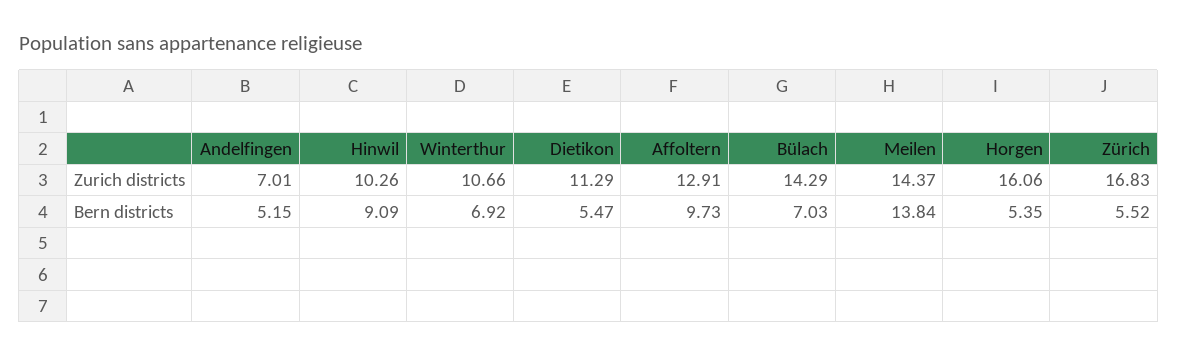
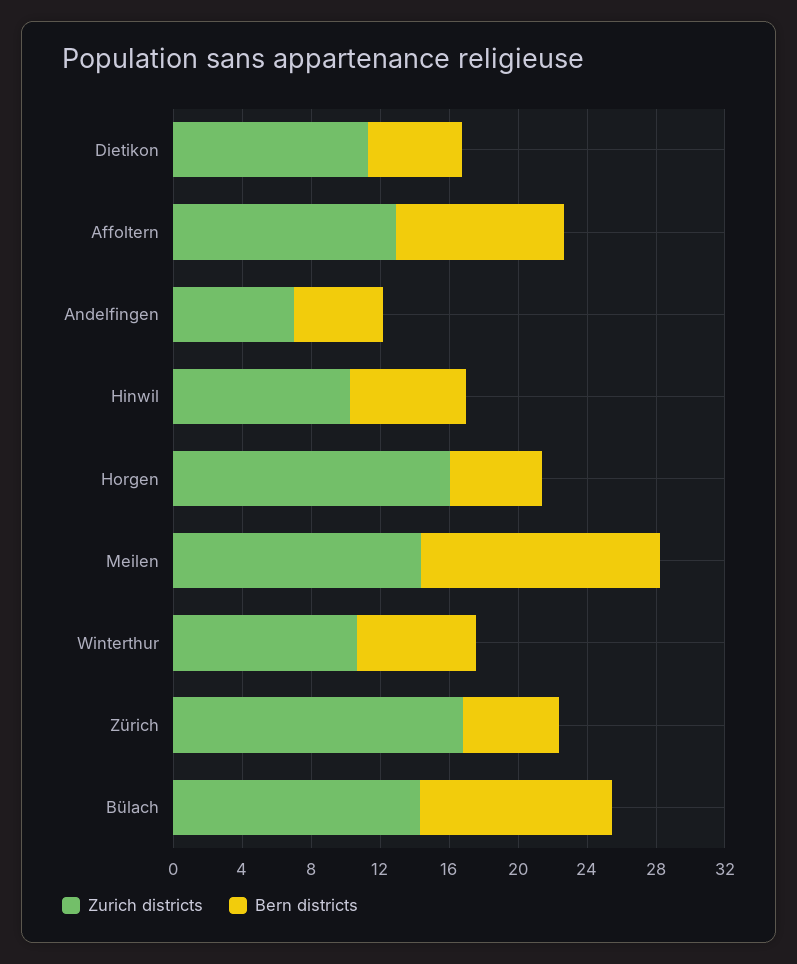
Bern districts, Hinwil: 9.09 -> 7
Bern districts, Bülach: 7.03 -> 11

